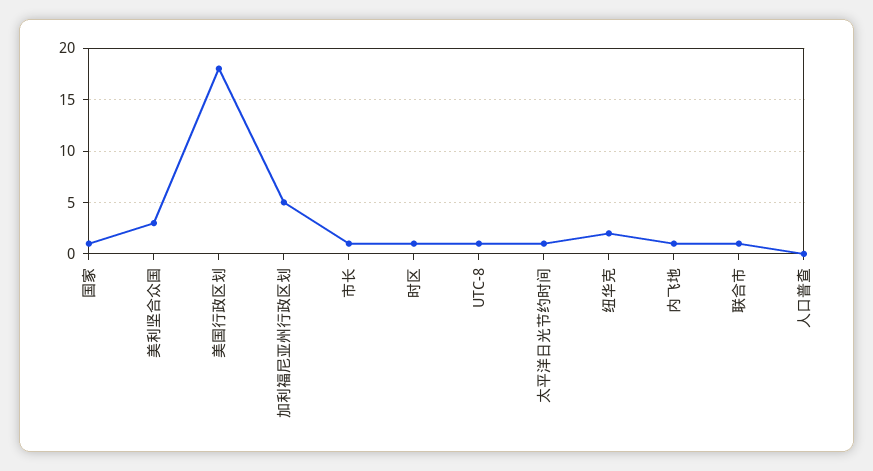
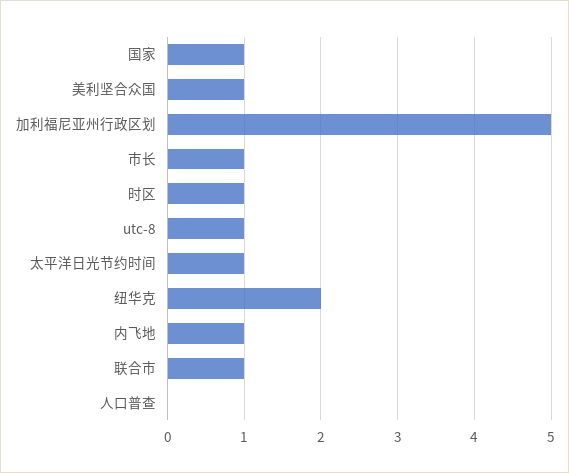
美利坚合众国: 3 -> 1
美国行政区划: 18 -> none

